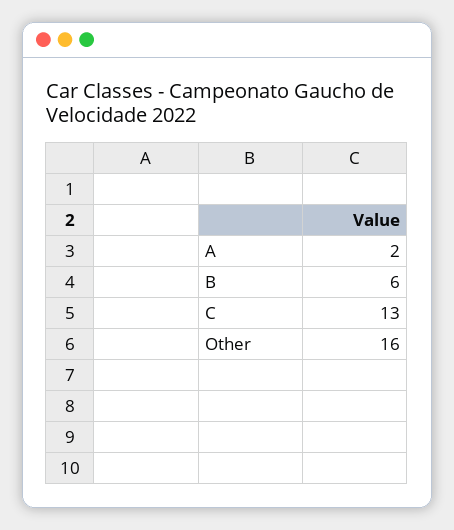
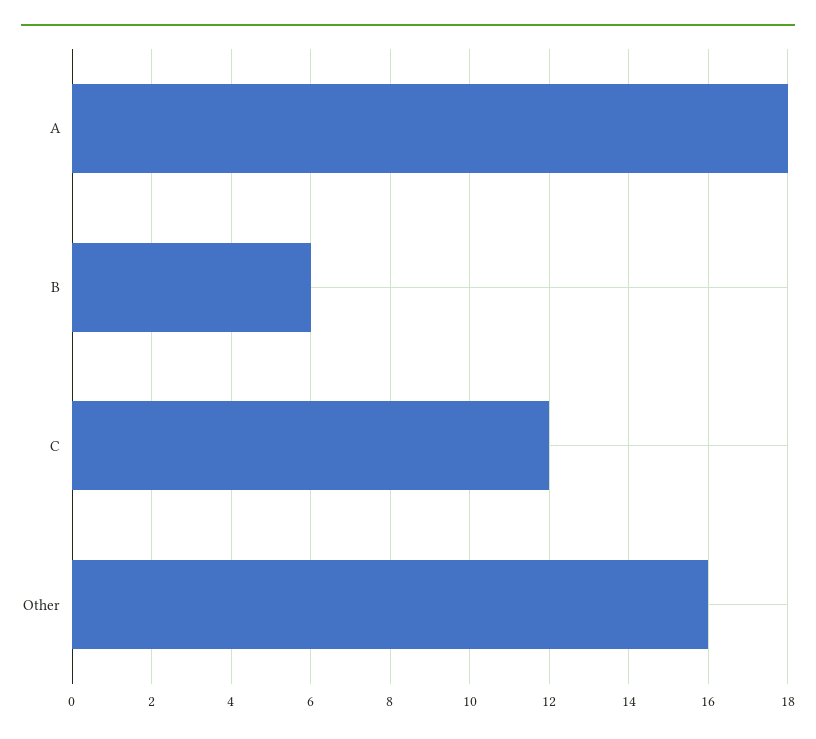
A: 2 -> 18
C: 13 -> 12

